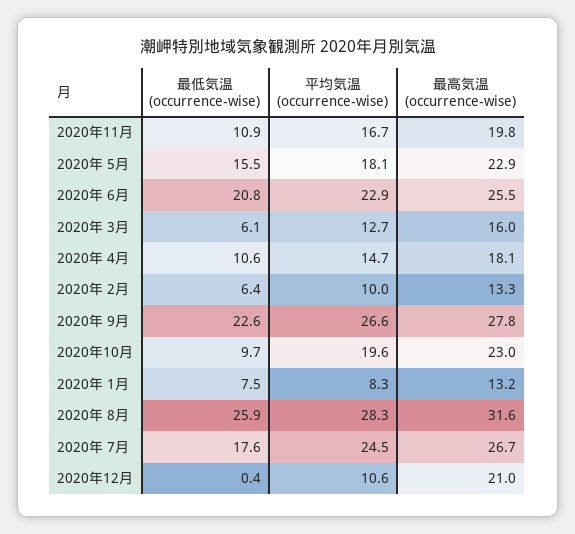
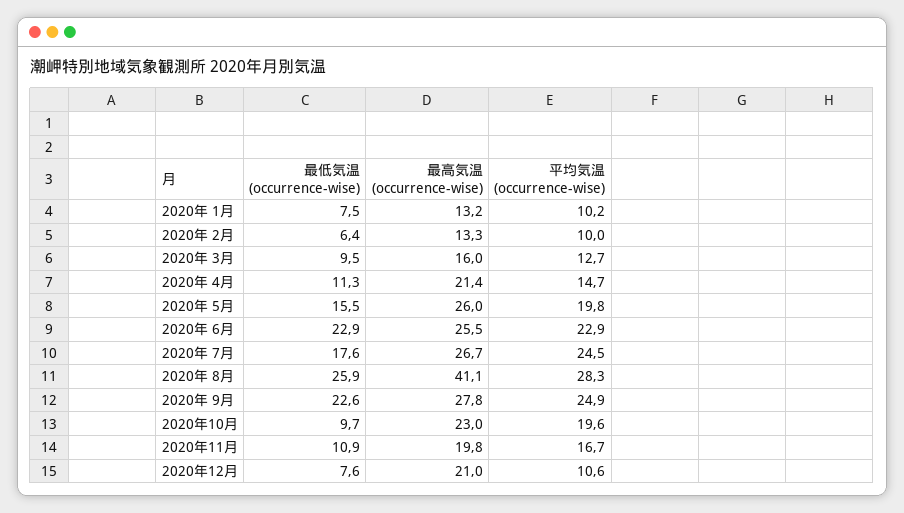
平均気温 (occurrence-wise), 2020年 5月: 18.1 -> 19.8
最高気温 (occurrence-wise), 2020年 5月: 22.9 -> 26
最低気温 (occurrence-wise), 2020年 6月: 20.8 -> 22.9
最低気温 (occurrence-wise), 2020年 3月: 6.1 -> 9.5
最低気温 (occurrence-wise), 2020年 4月: 10.6 -> 11.3
最高気温 (occurrence-wise), 2020年 4月: 18.1 -> 21.4
平均気温 (occurrence-wise), 2020年 9月: 26.6 -> 24.9
平均気温 (occurrence-wise), 2020年 1月: 8.3 -> 10.2
最高気温 (occurrence-wise), 2020年 8月: 31.6 -> 41.1
最低気温 (occurrence-wise), 2020年12月: 0.4 -> 7.6

